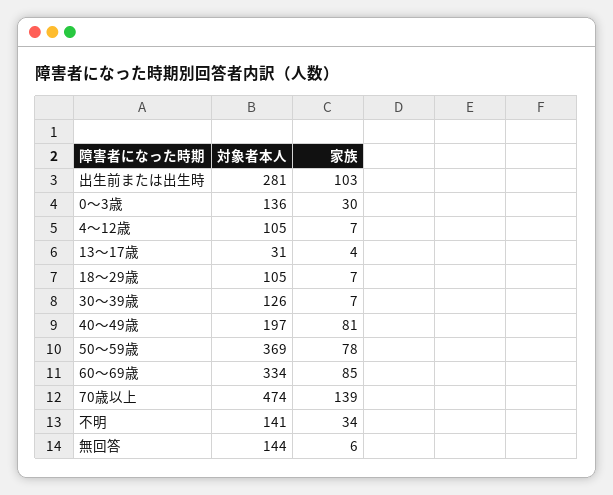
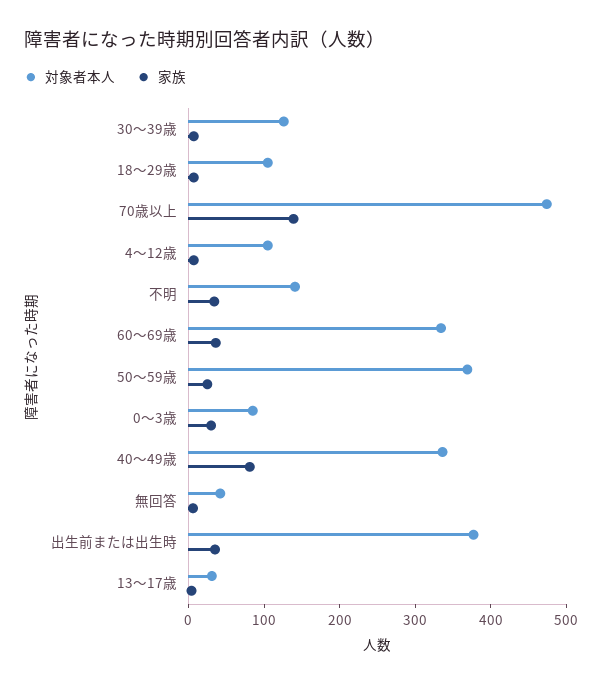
対象者本人, 出生前または出生時: 281 -> 380
家族, 出生前または出生時: 103 -> 40
対象者本人, 0～3歳: 136 -> 80
対象者本人, 40～49歳: 197 -> 340
家族, 50～59歳: 78 -> 20
家族, 60～69歳: 85 -> 40
対象者本人, 無回答: 144 -> 40

